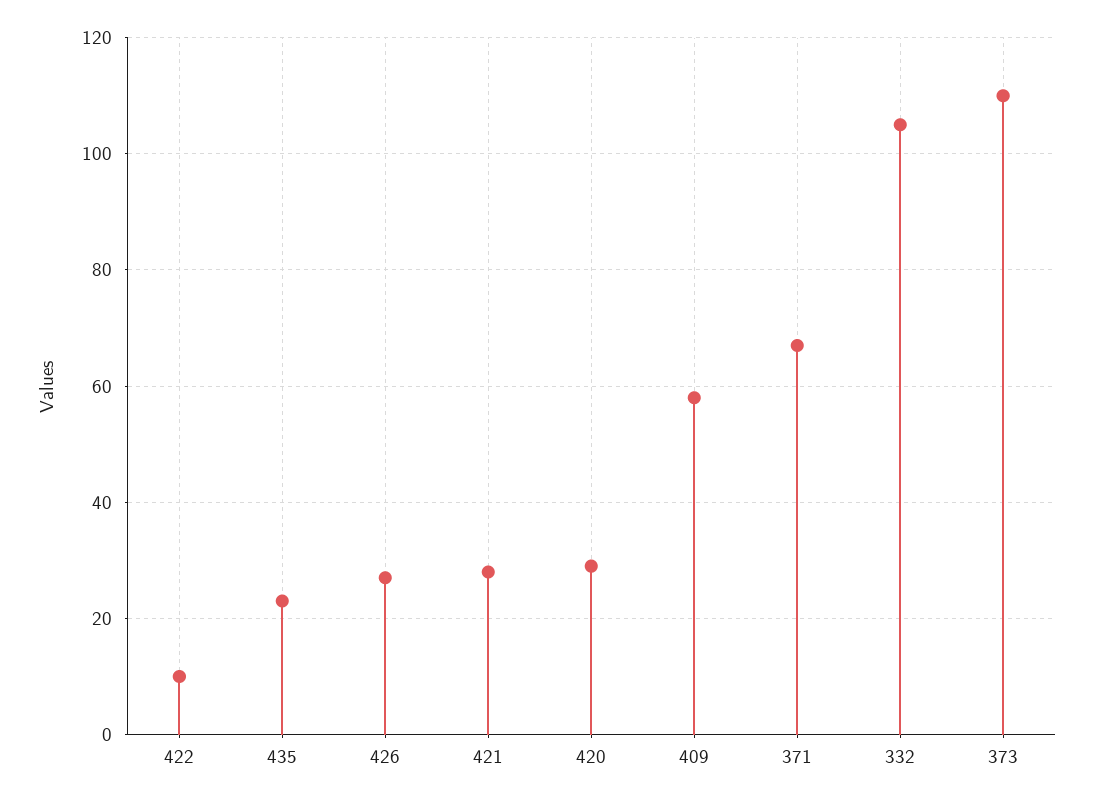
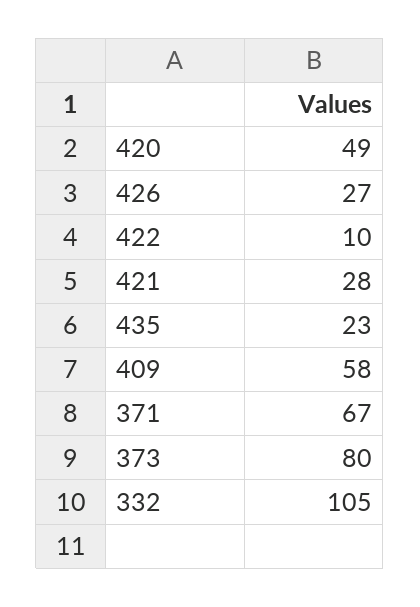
420: 30 -> 49
373: 110 -> 80

